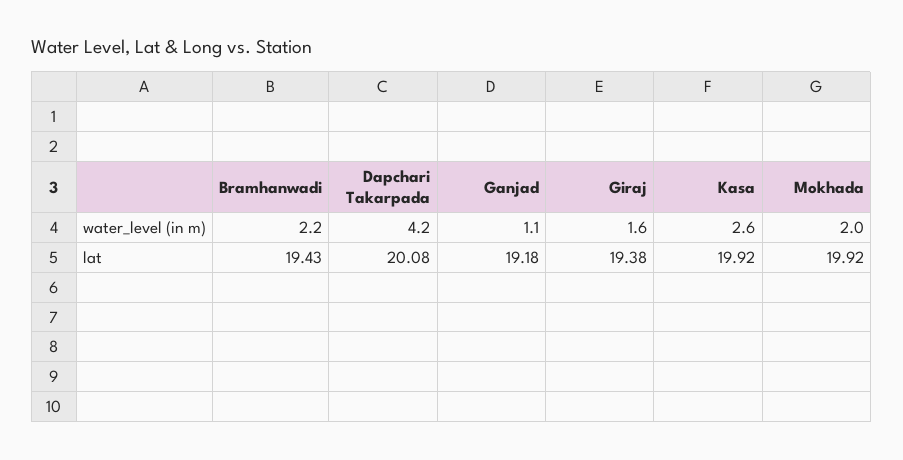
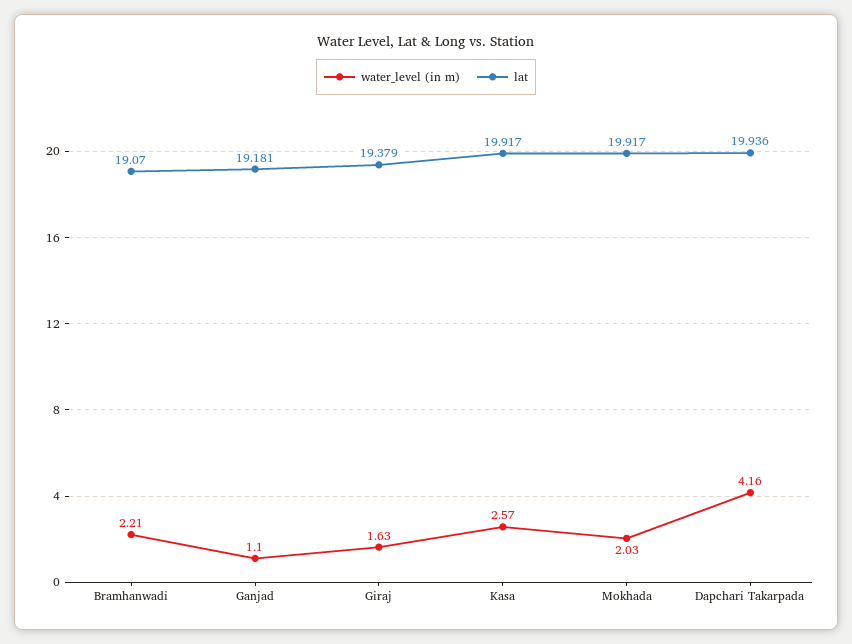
lat, Bramhanwadi: 19.43 -> 19.07
lat, Dapchari Takarpada: 20.08 -> 19.936

